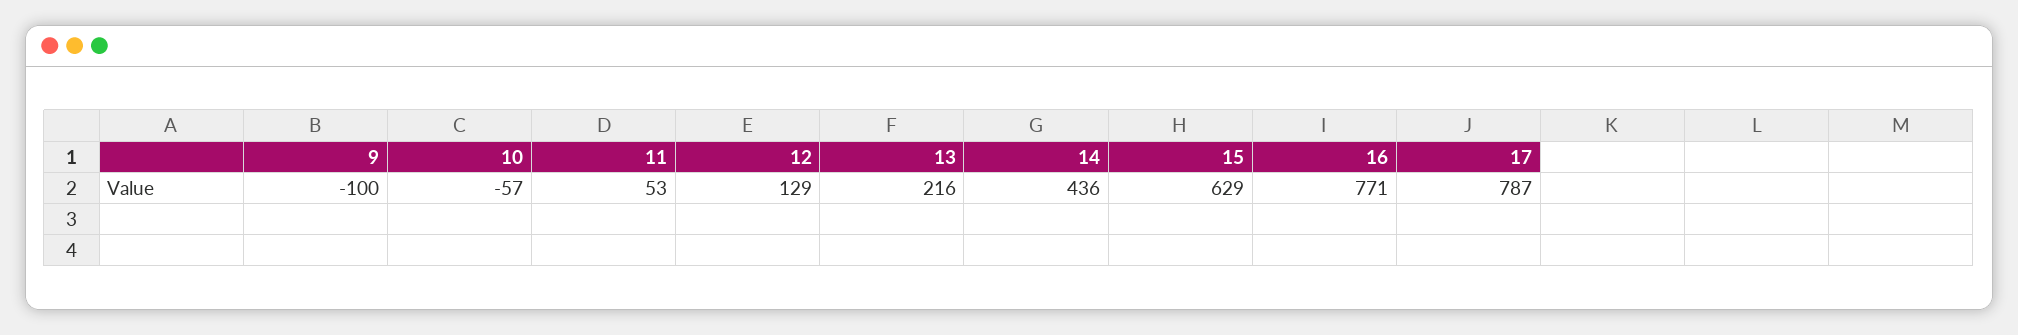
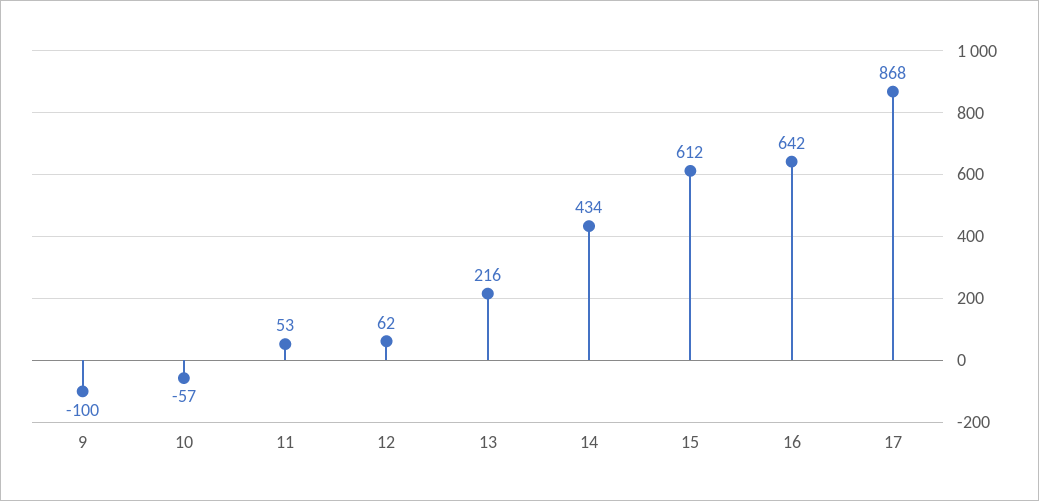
12: 129 -> 62
14: 436 -> 434
15: 629 -> 612
16: 771 -> 642
17: 787 -> 868

